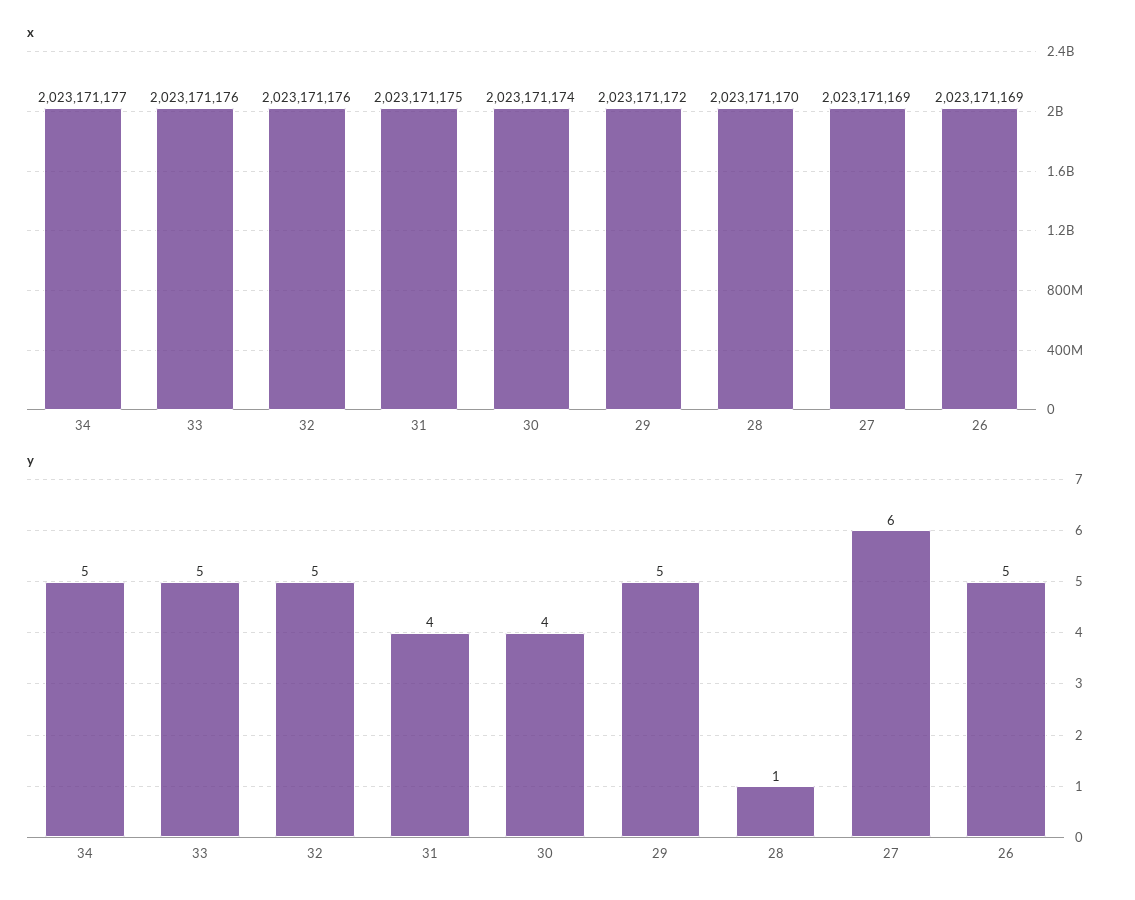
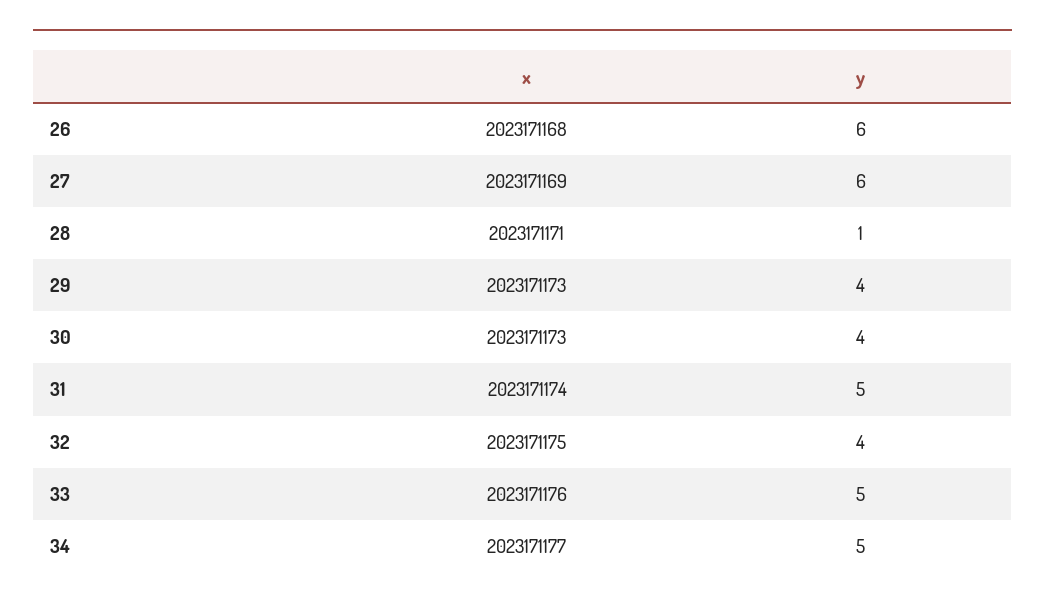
x, 32: 2023171176 -> 2023171175
x, 31: 2023171175 -> 2023171174
x, 30: 2023171174 -> 2023171173
x, 29: 2023171172 -> 2023171173
x, 28: 2023171170 -> 2023171171
x, 26: 2023171169 -> 2023171168
y, 32: 5 -> 4
y, 31: 4 -> 5
y, 29: 5 -> 4
y, 26: 5 -> 6

